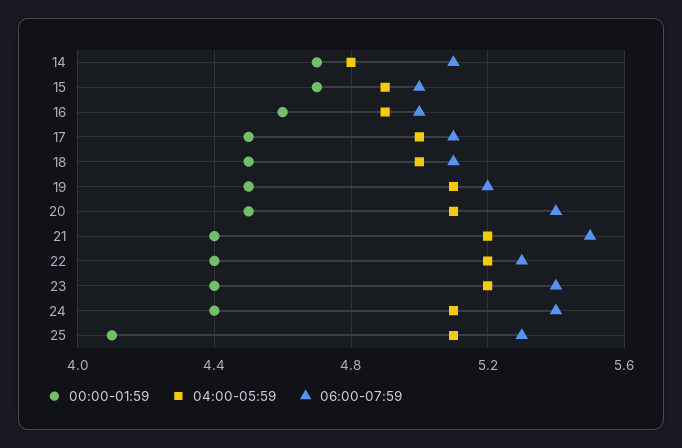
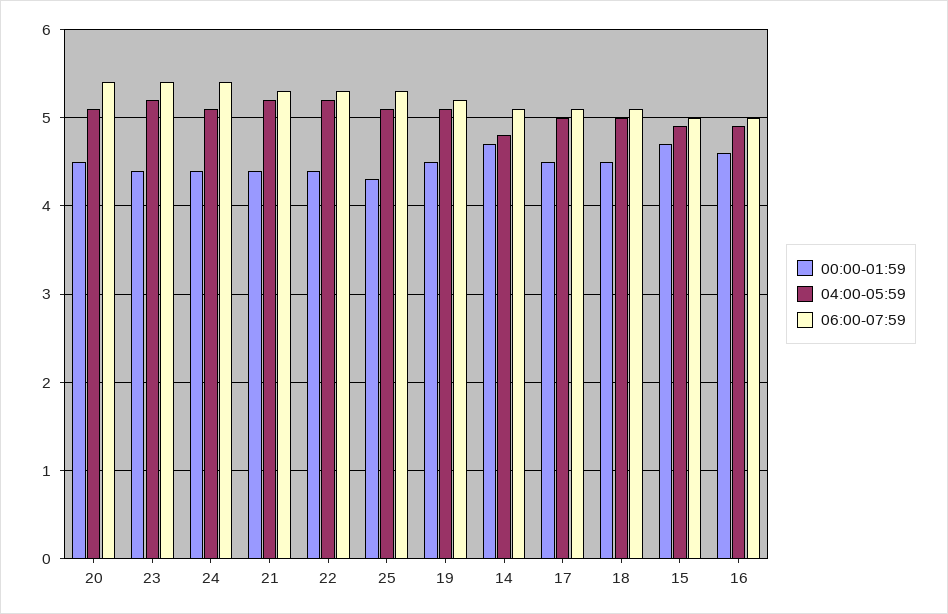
06:00-07:59, 21: 5.5 -> 5.3
00:00-01:59, 25: 4.1 -> 4.3

